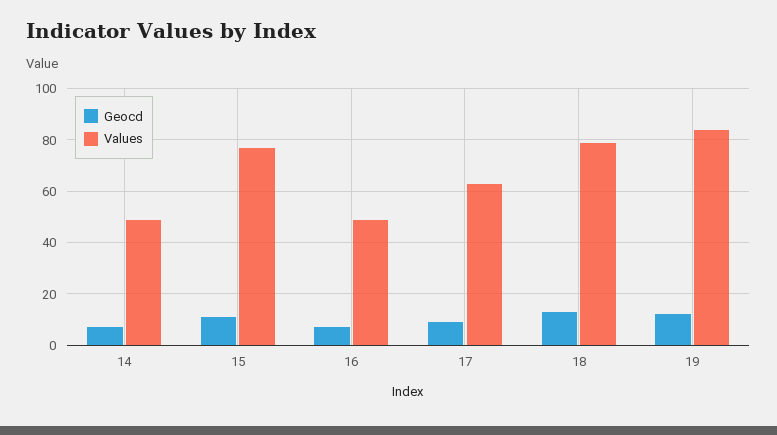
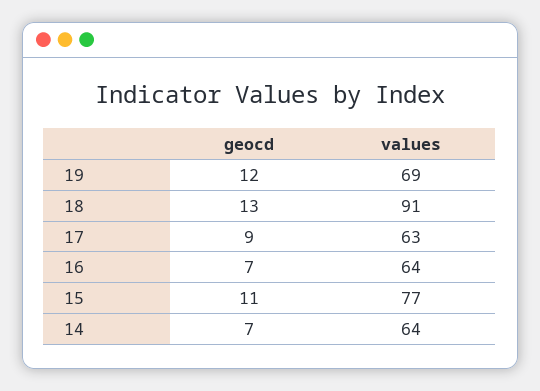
Values, 14: 50 -> 64
Values, 16: 50 -> 64
Values, 18: 80 -> 91
Values, 19: 85 -> 69

